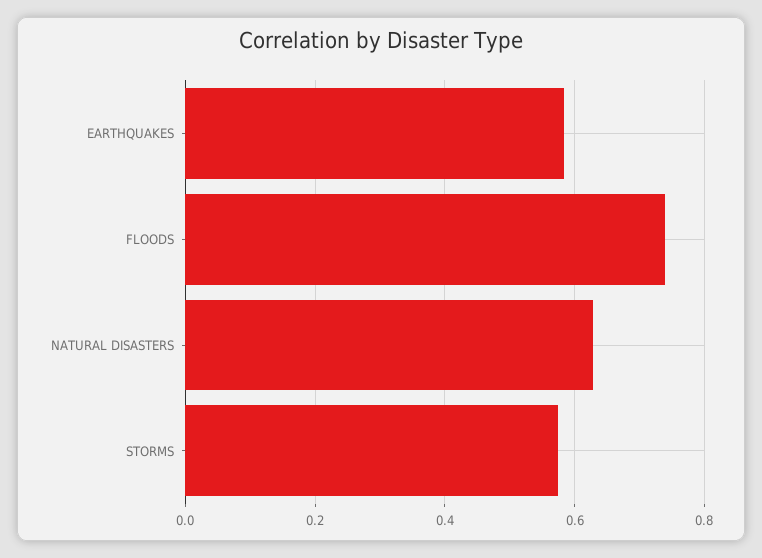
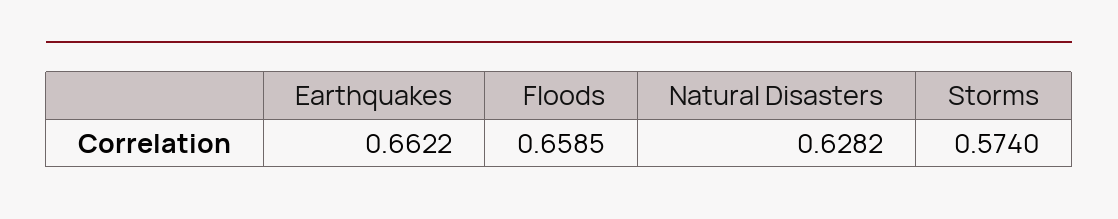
EARTHQUAKES: 0.58 -> 0.6622
FLOODS: 0.74 -> 0.6585

